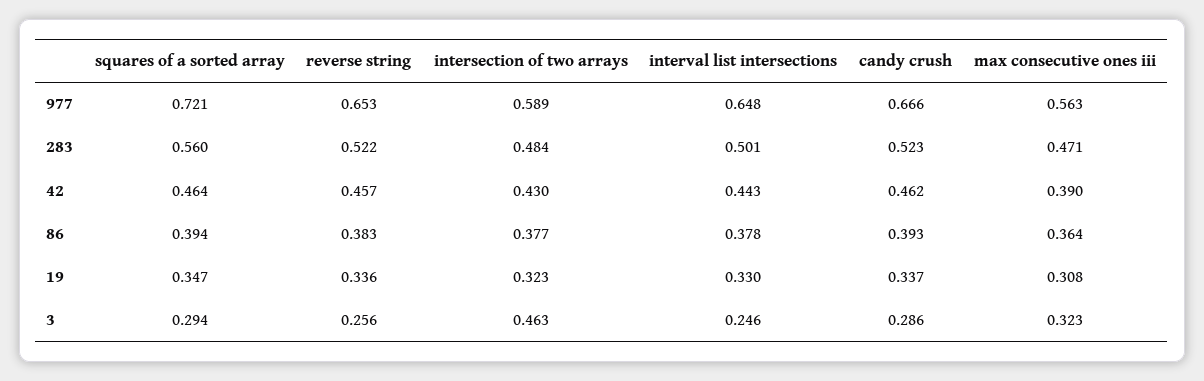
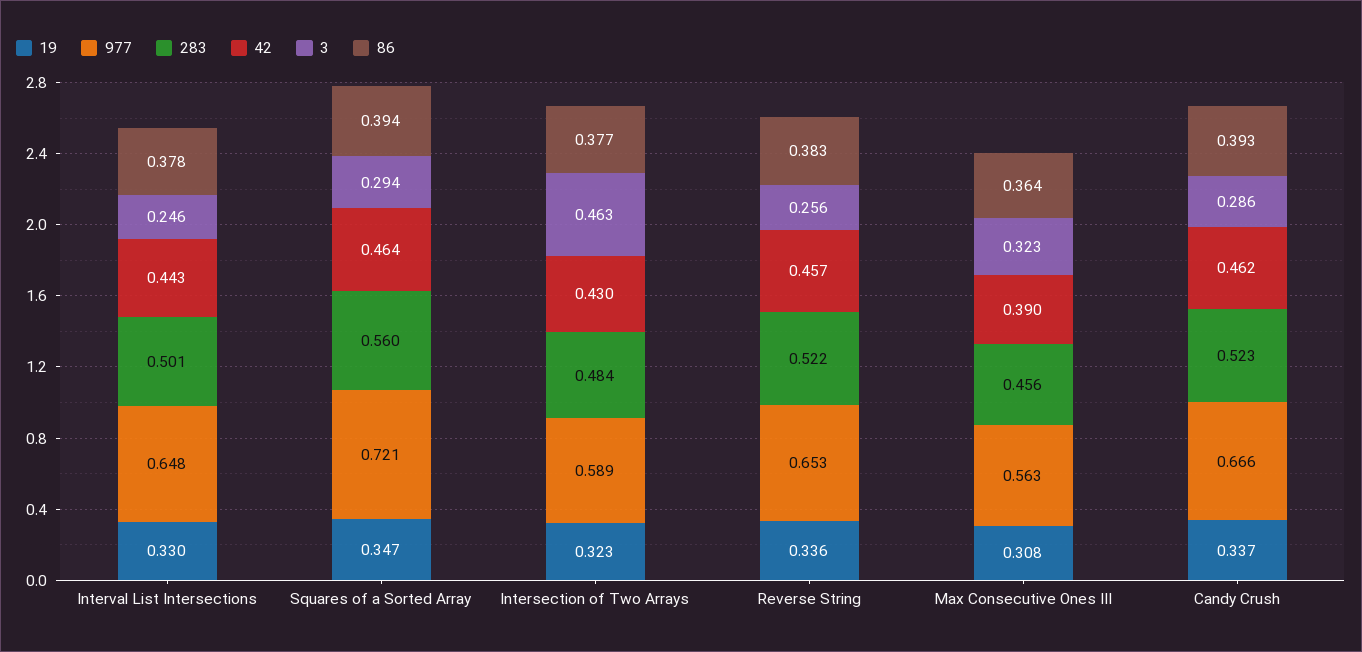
283, max consecutive ones iii: 0.471 -> 0.456

